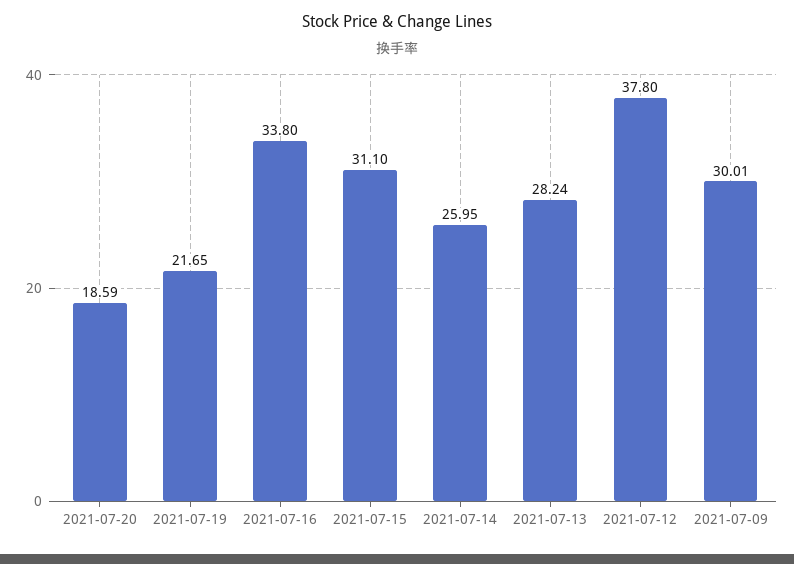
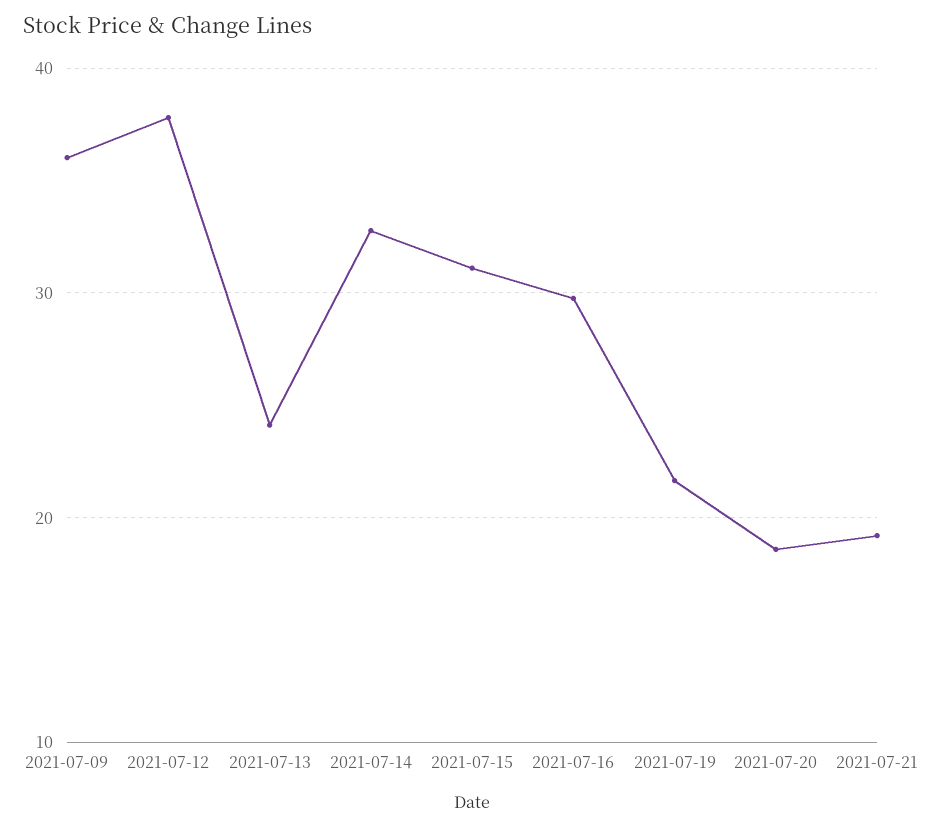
2021-07-16: 33.8 -> 30
2021-07-14: 25.95 -> 33
2021-07-13: 28.24 -> 24
2021-07-09: 30.01 -> 36
2021-07-21: none -> 19

